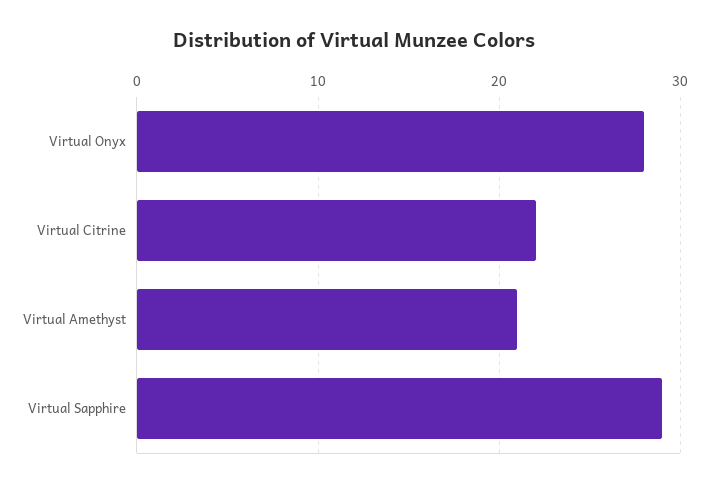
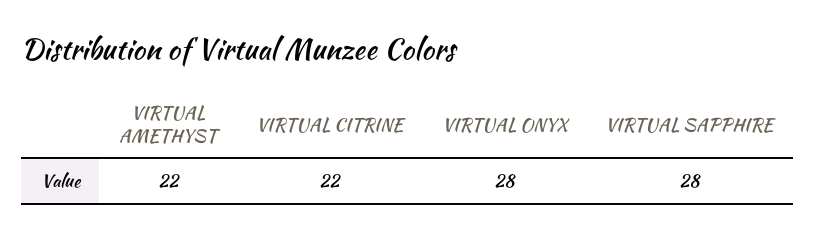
Virtual Amethyst: 21 -> 22
Virtual Sapphire: 29 -> 28

